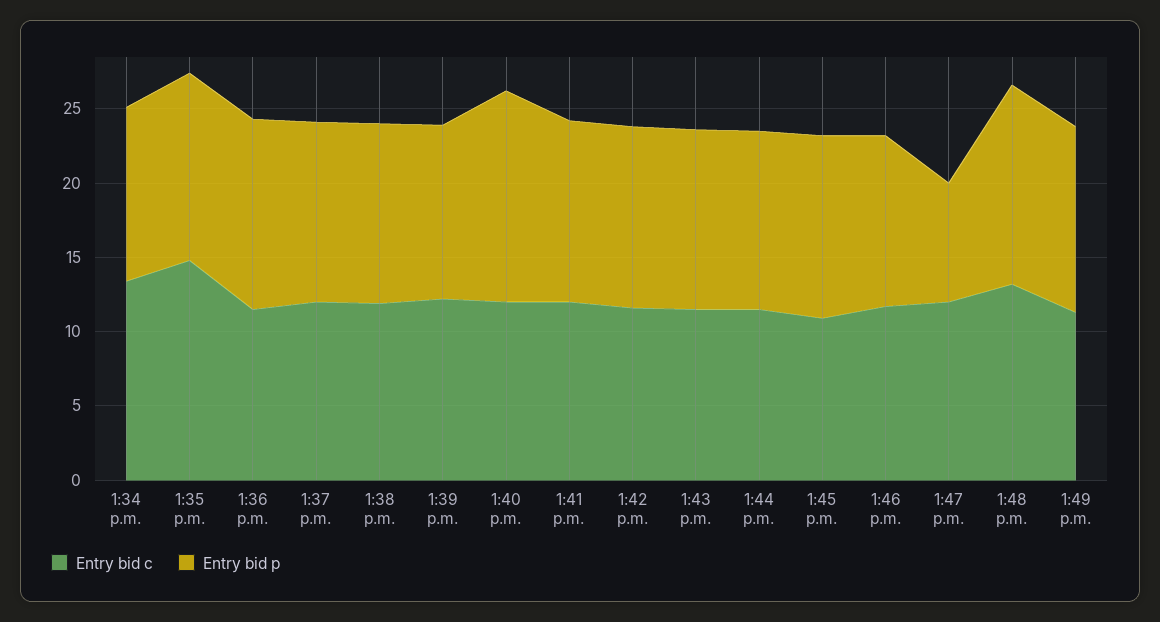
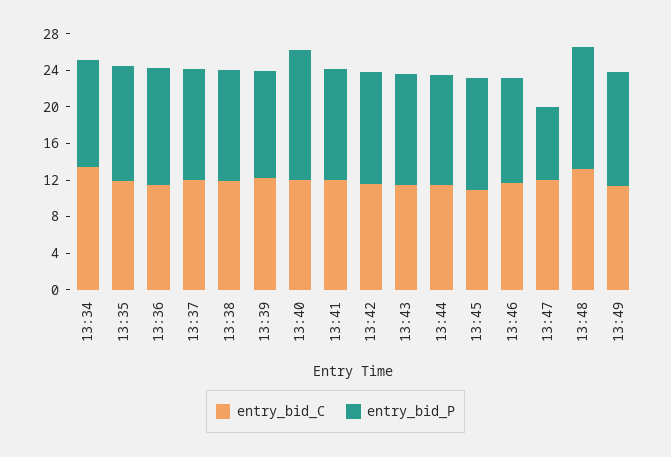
Entry bid c, 1:35 p.m.: 15 -> 12

